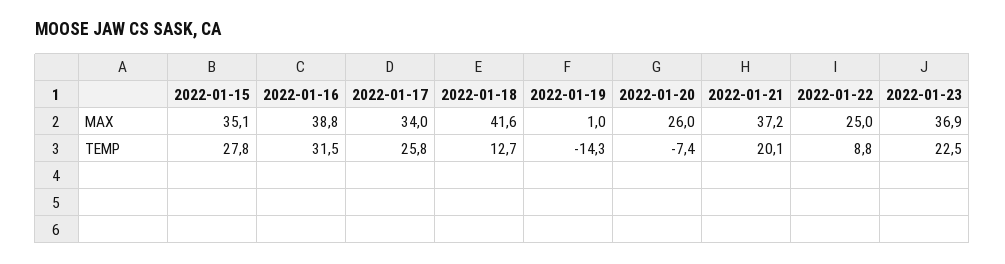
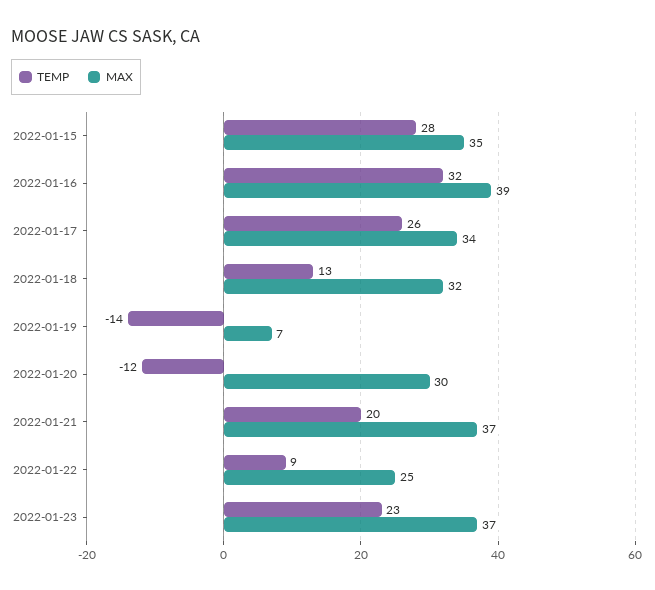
MAX, 2022-01-18: 41.6 -> 32
MAX, 2022-01-19: 1 -> 7
MAX, 2022-01-20: 26 -> 30
TEMP, 2022-01-20: -7.4 -> -12

